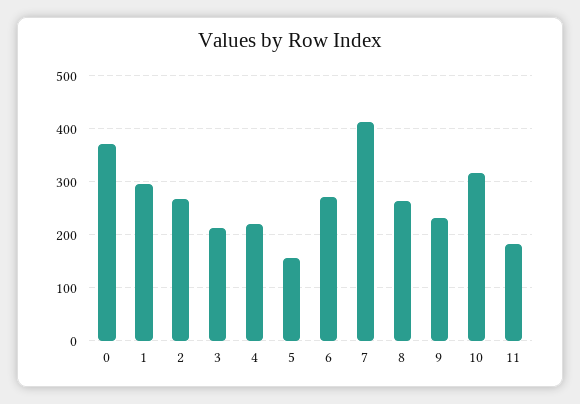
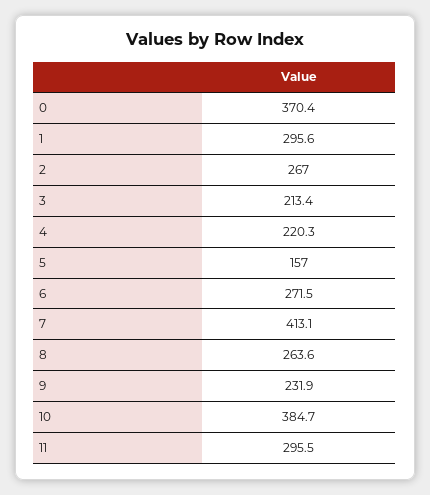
10: 320 -> 384.7
11: 180 -> 295.5

